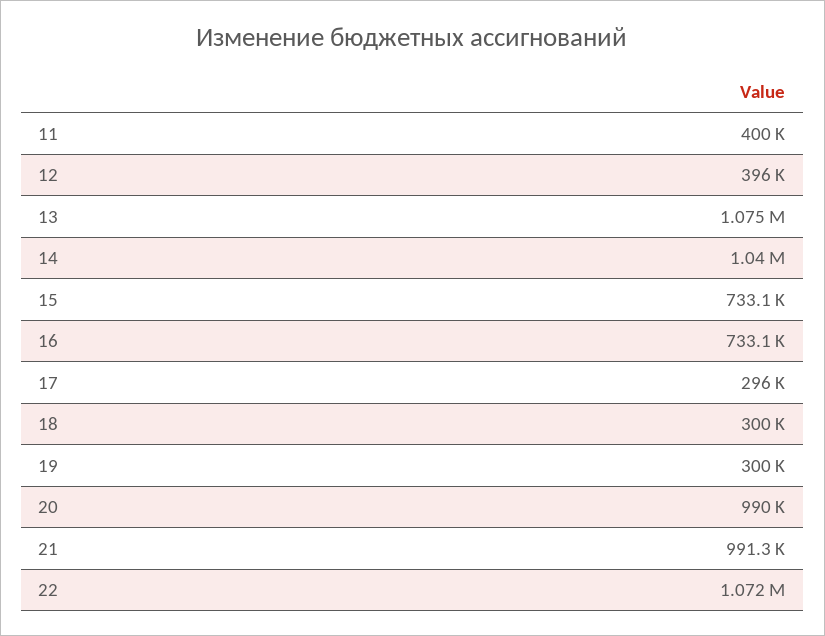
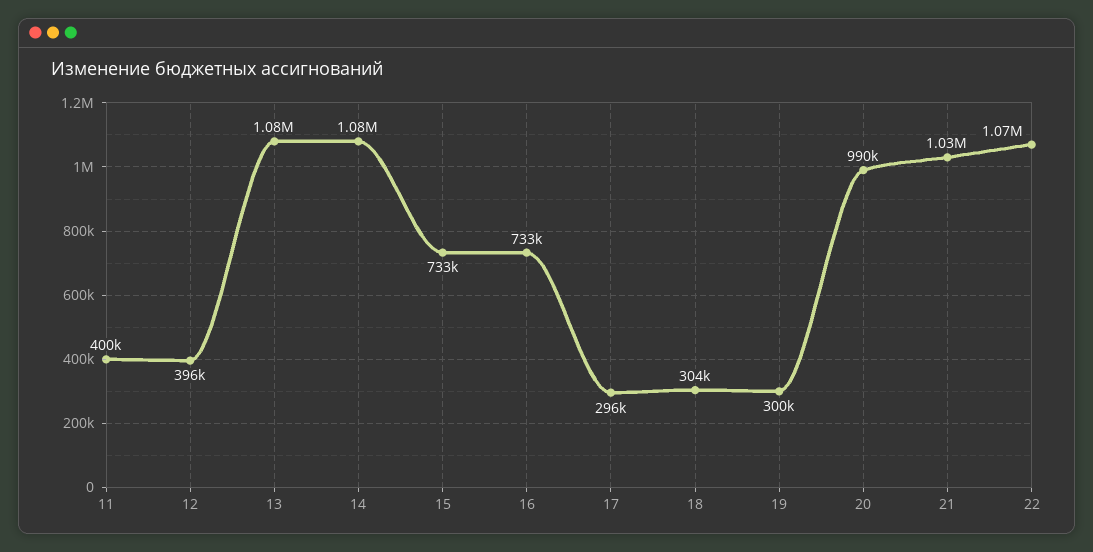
14: 1040000 -> 1080000
18: 300000 -> 304000
21: 991300 -> 1030000

